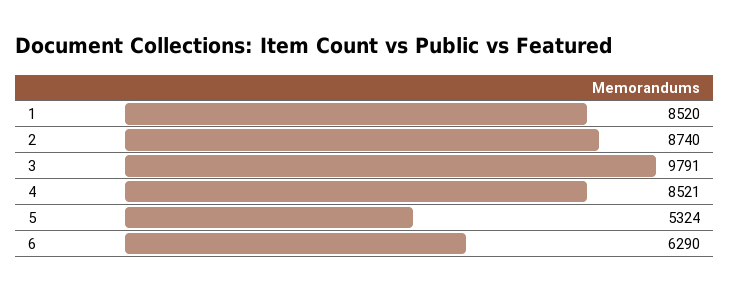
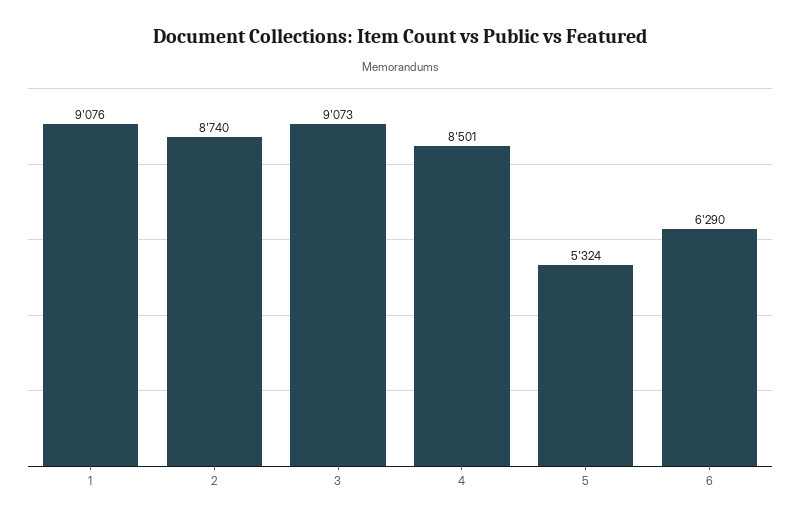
1: 8520 -> 9076
3: 9791 -> 9073
4: 8521 -> 8501

